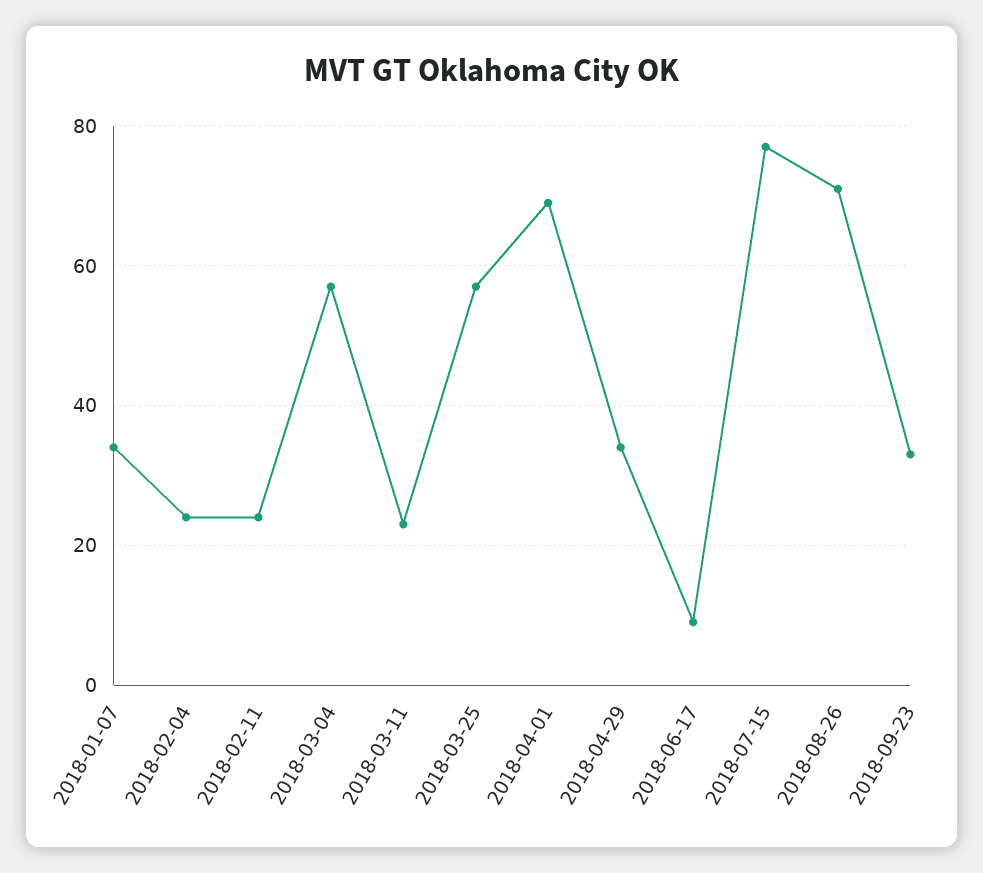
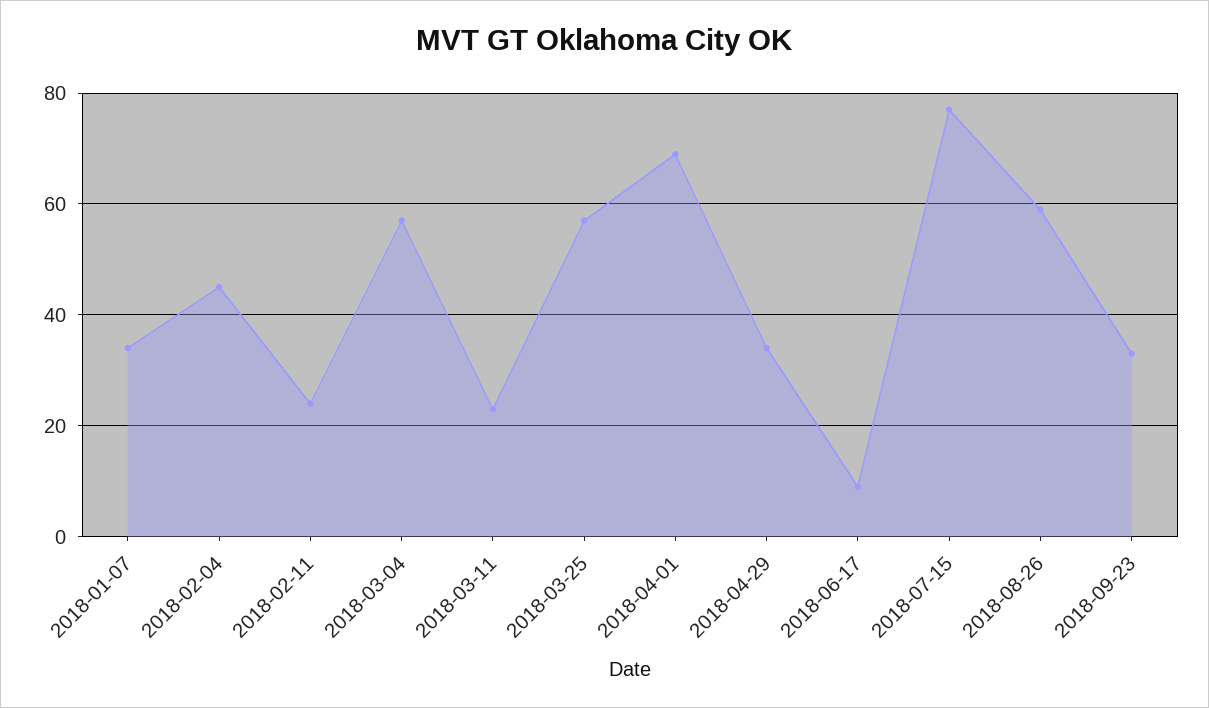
2018-02-04: 25 -> 45
2018-08-26: 70 -> 60

